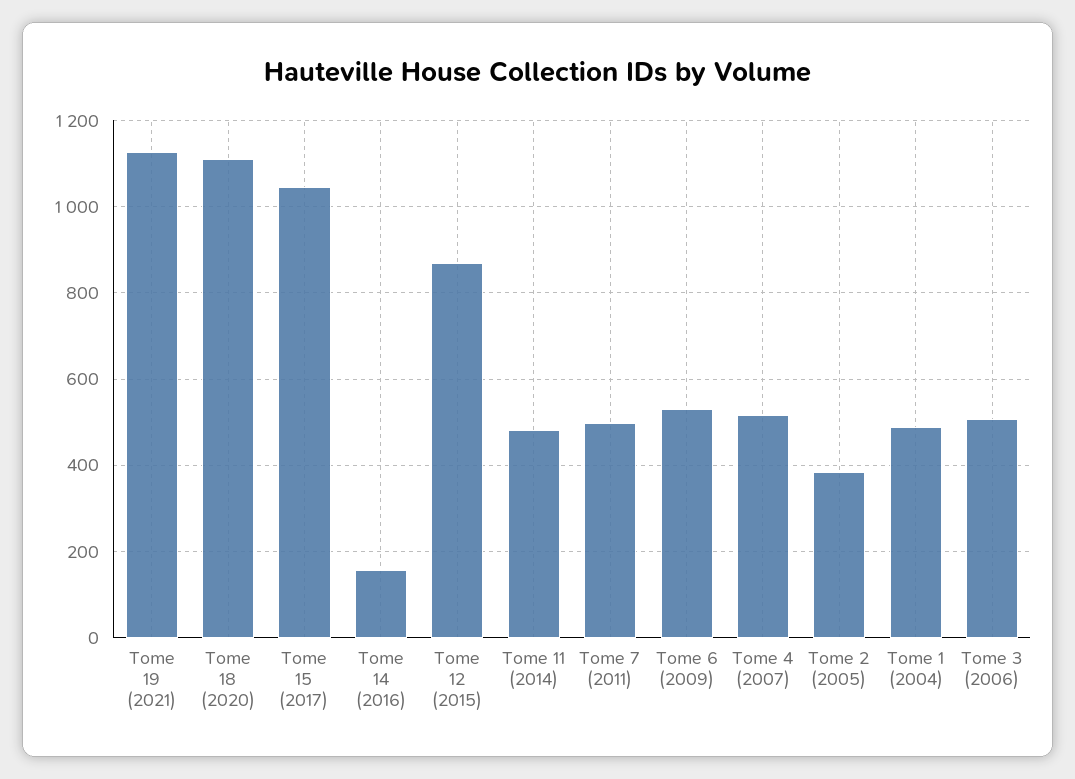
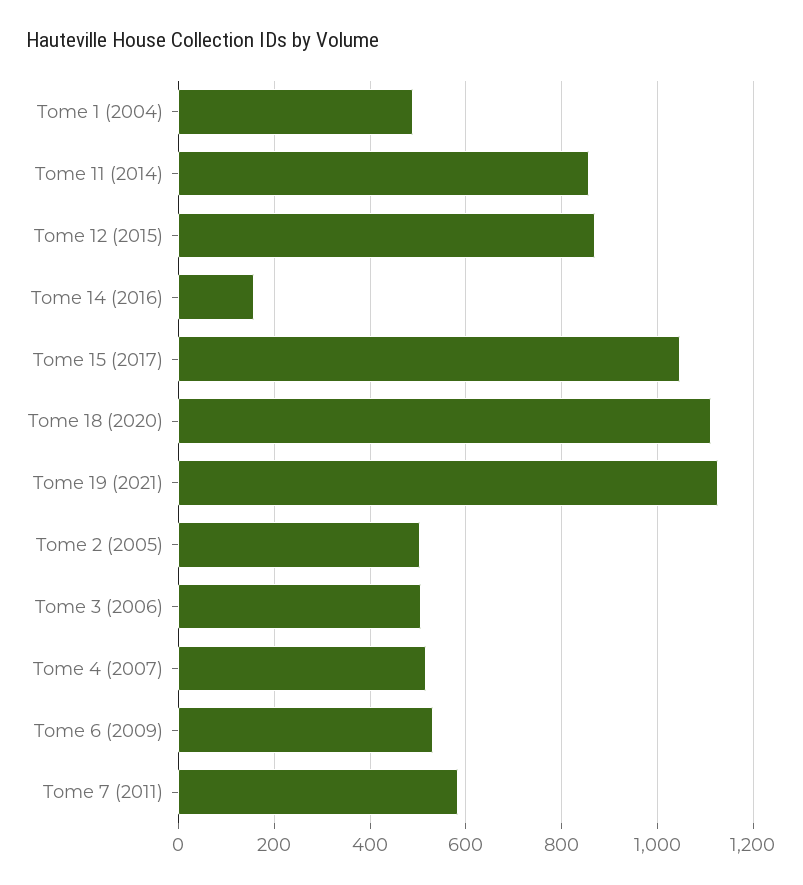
Tome 11 (2014): 480 -> 860
Tome 7 (2011): 500 -> 580
Tome 2 (2005): 380 -> 500

